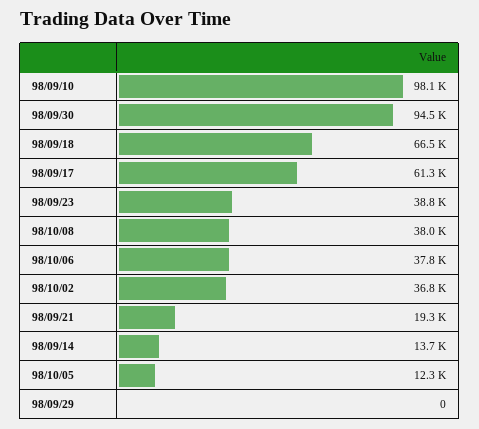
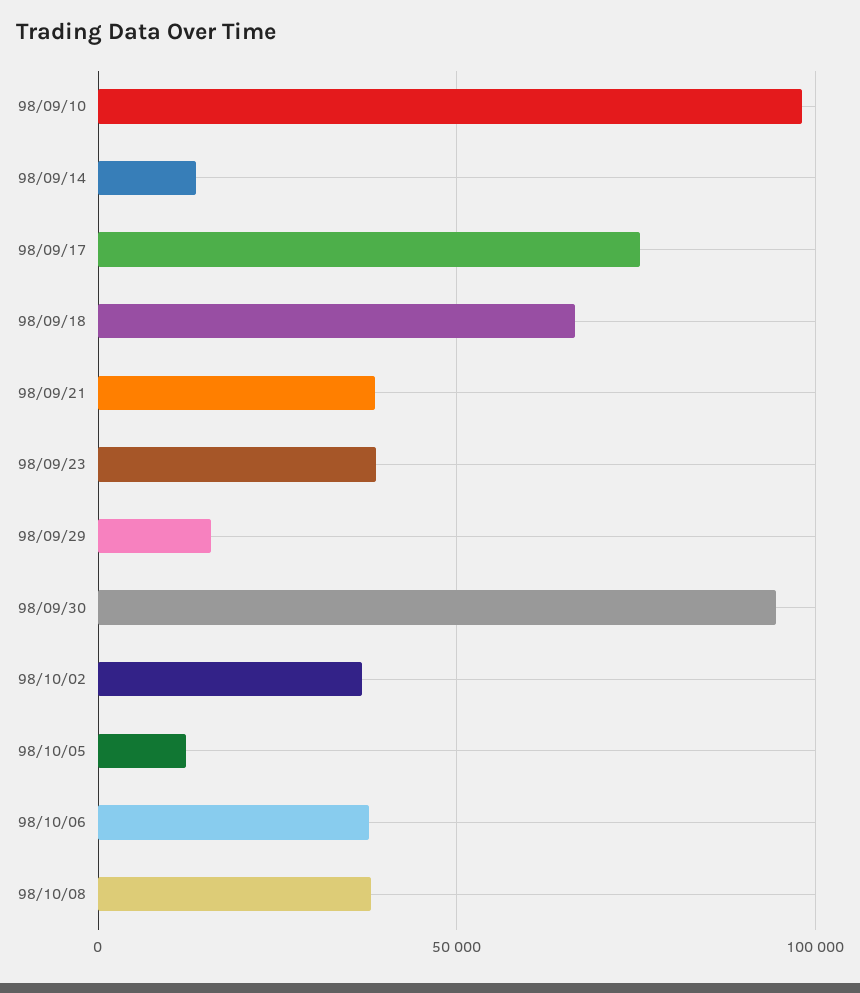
98/09/17: 61300 -> 75000
98/09/21: 19300 -> 40000
98/09/29: 0 -> 15000

